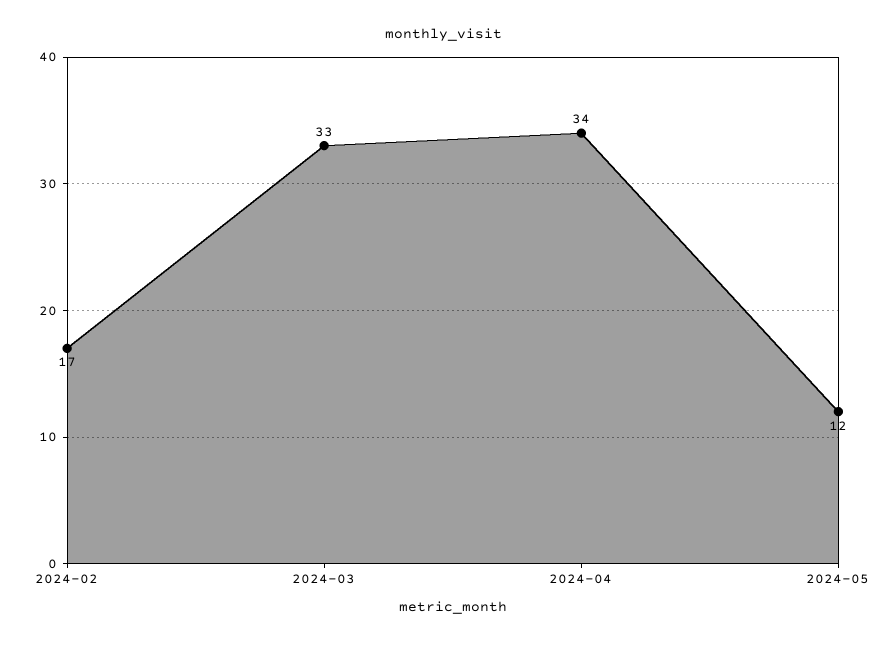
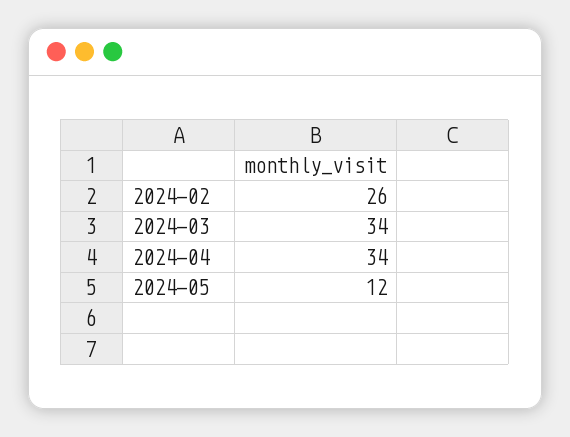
2024-02: 17 -> 26
2024-03: 33 -> 34

